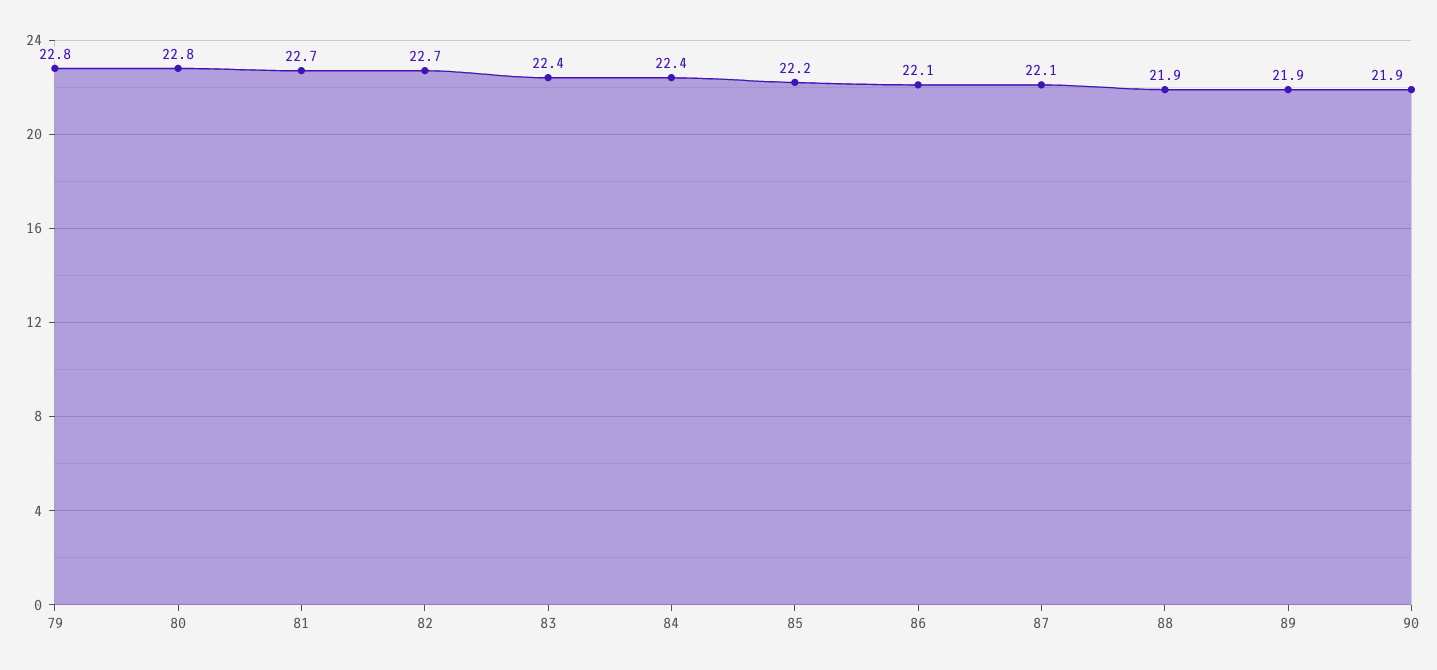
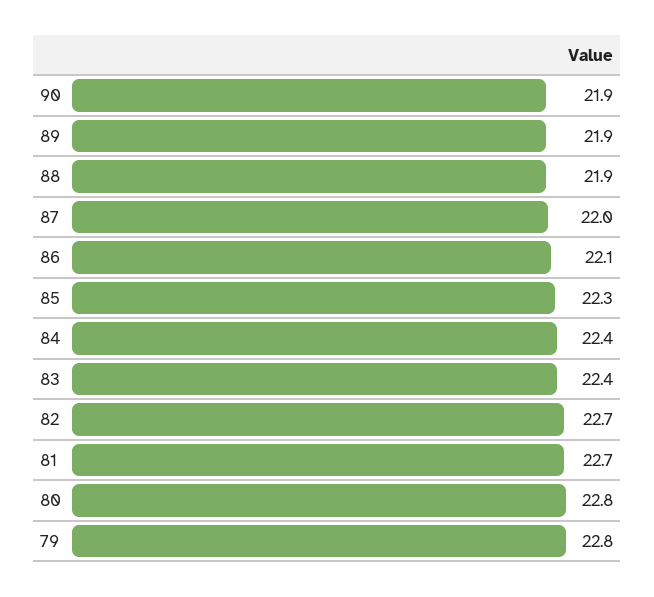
85: 22.2 -> 22.3
87: 22.1 -> 22

